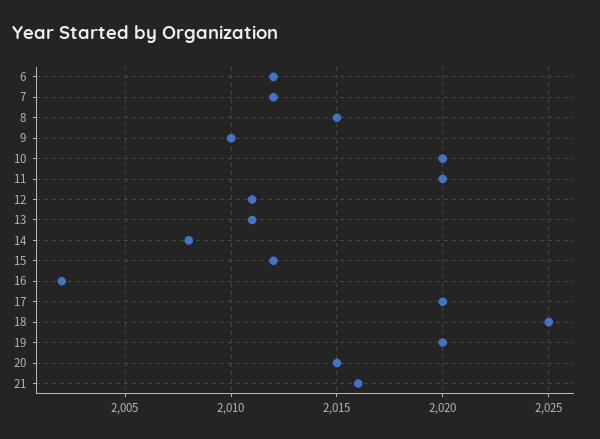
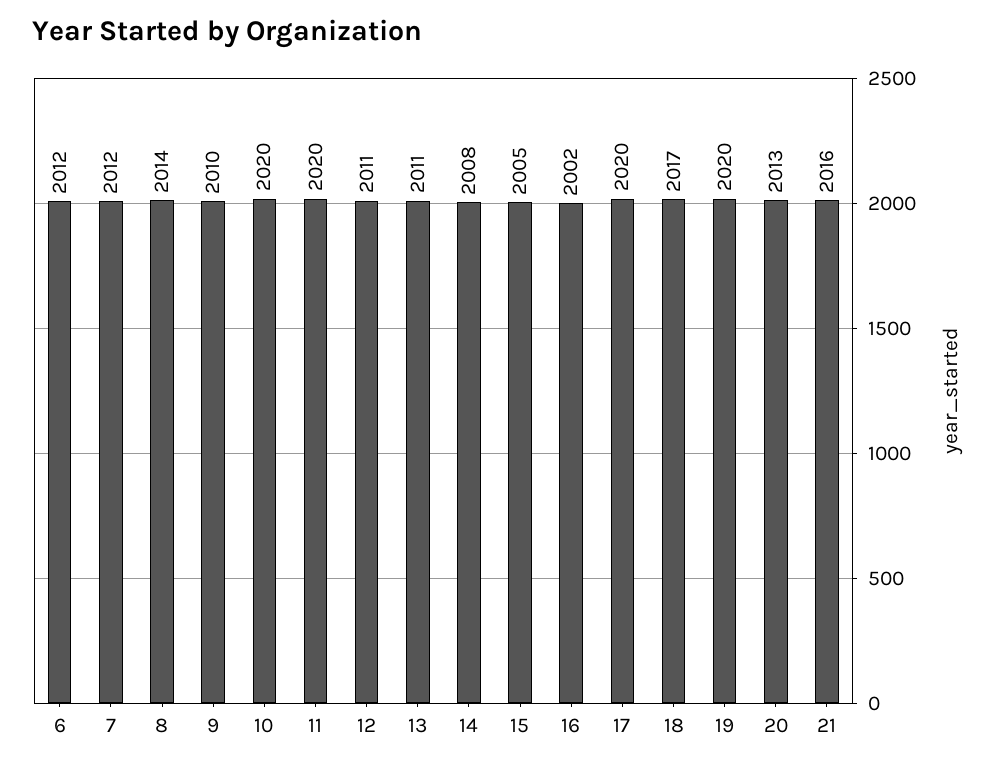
8: 2015 -> 2014
15: 2012 -> 2005
18: 2025 -> 2017
20: 2015 -> 2013

